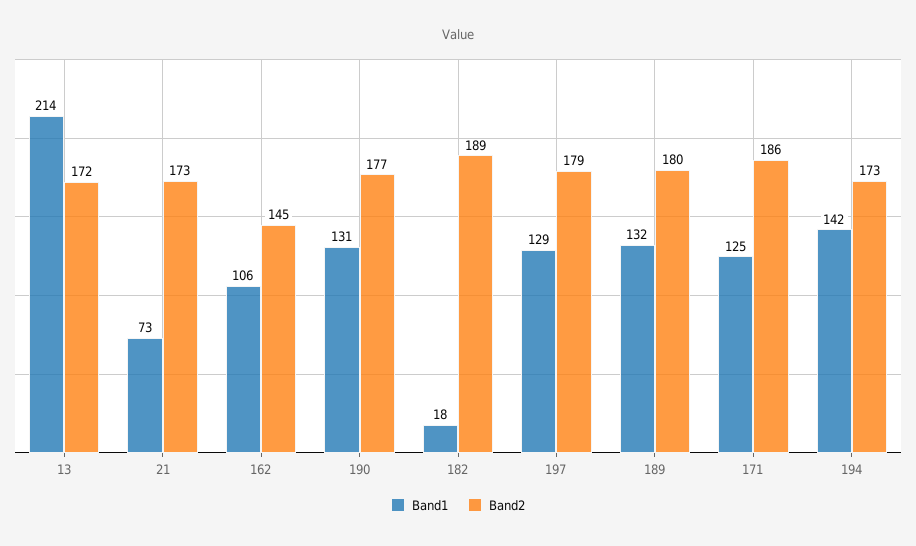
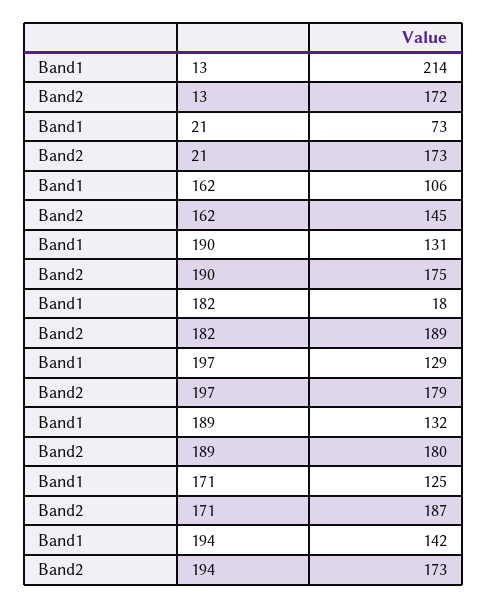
Band2, 190: 177 -> 175
Band2, 171: 186 -> 187

